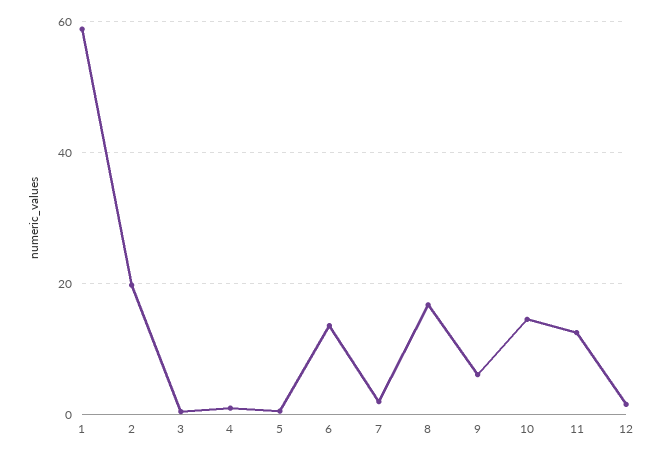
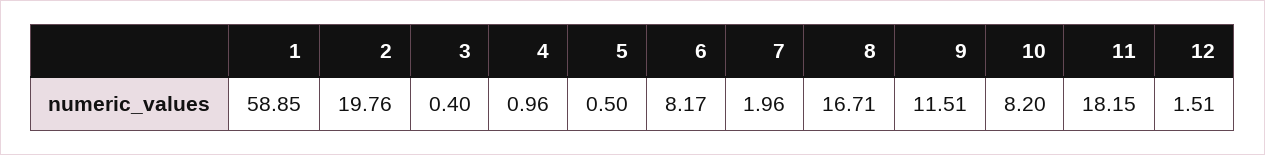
6: 14 -> 8.17
9: 6 -> 11.51
10: 14 -> 8.2
11: 12 -> 18.15

